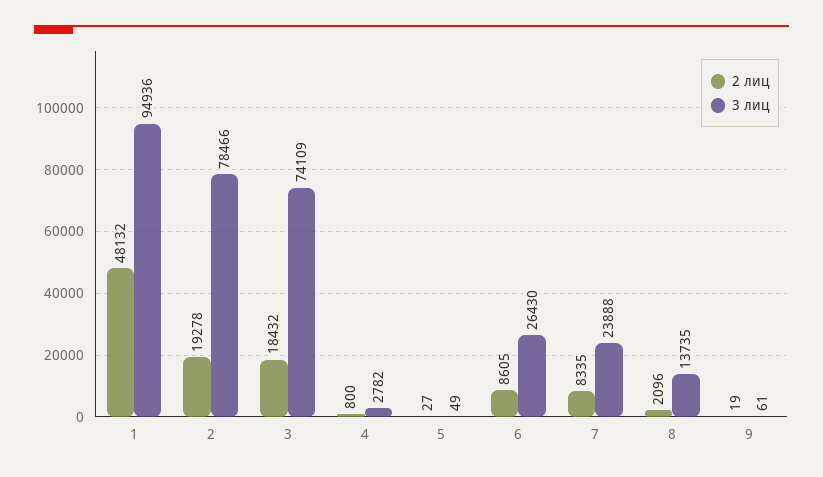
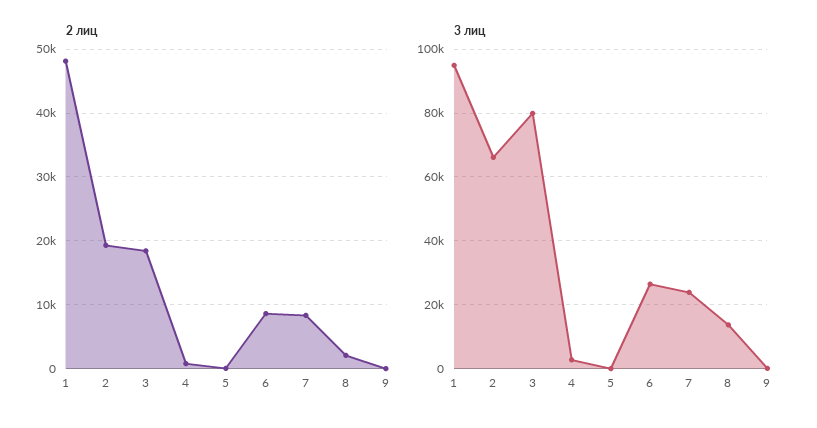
3 лиц, 2: 78466 -> 66000
3 лиц, 3: 74109 -> 80000

